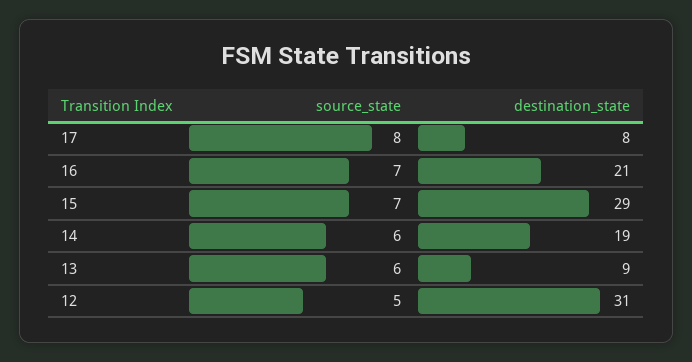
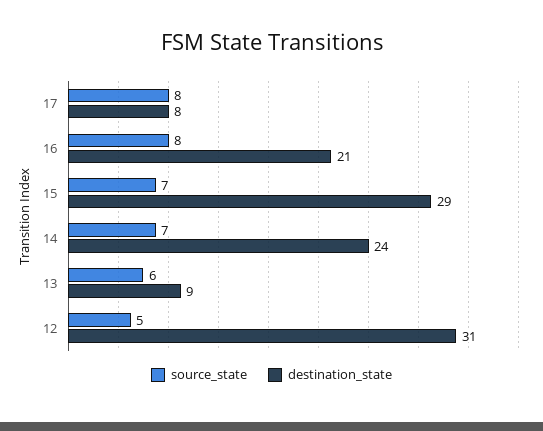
source_state, 16: 7 -> 8
source_state, 14: 6 -> 7
destination_state, 14: 19 -> 24

